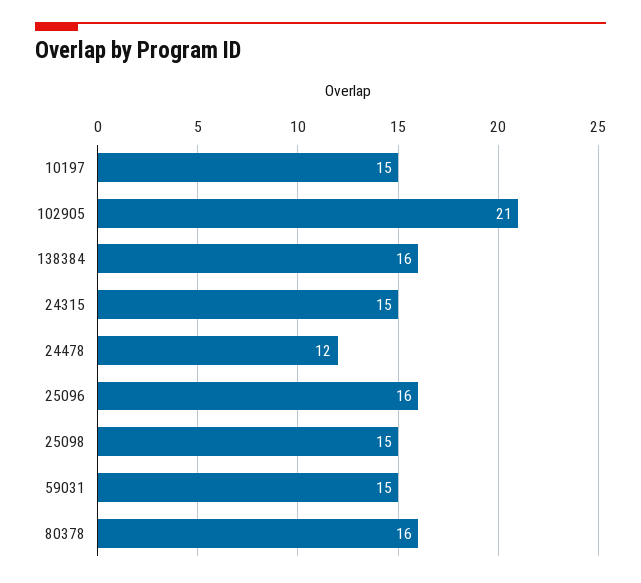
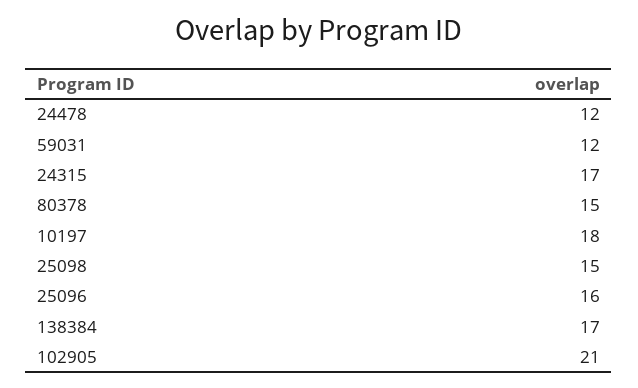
10197: 15 -> 18
138384: 16 -> 17
24315: 15 -> 17
59031: 15 -> 12
80378: 16 -> 15

